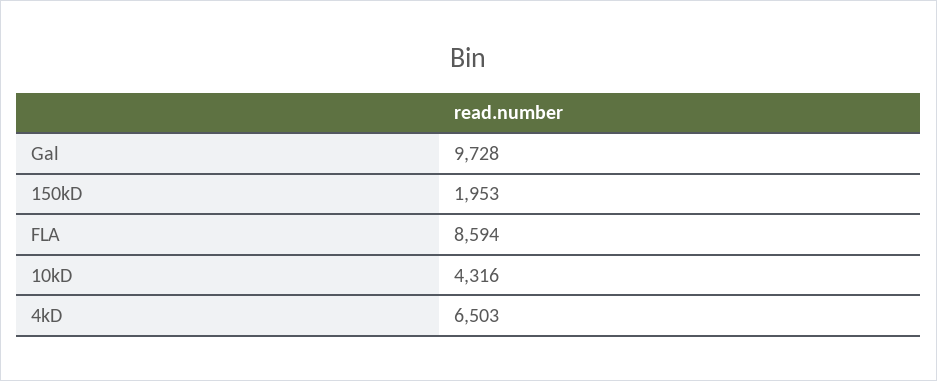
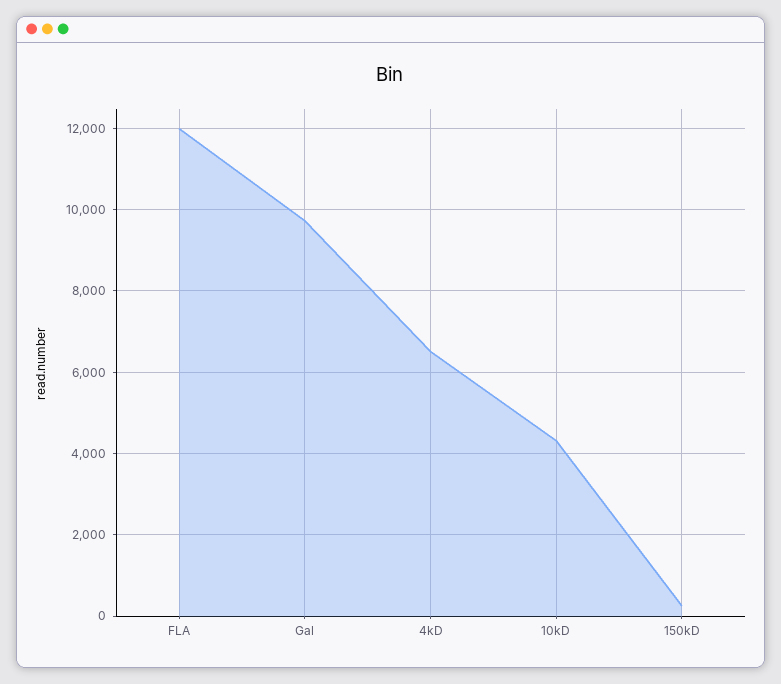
150kD: 1953 -> 200
FLA: 8594 -> 12000

